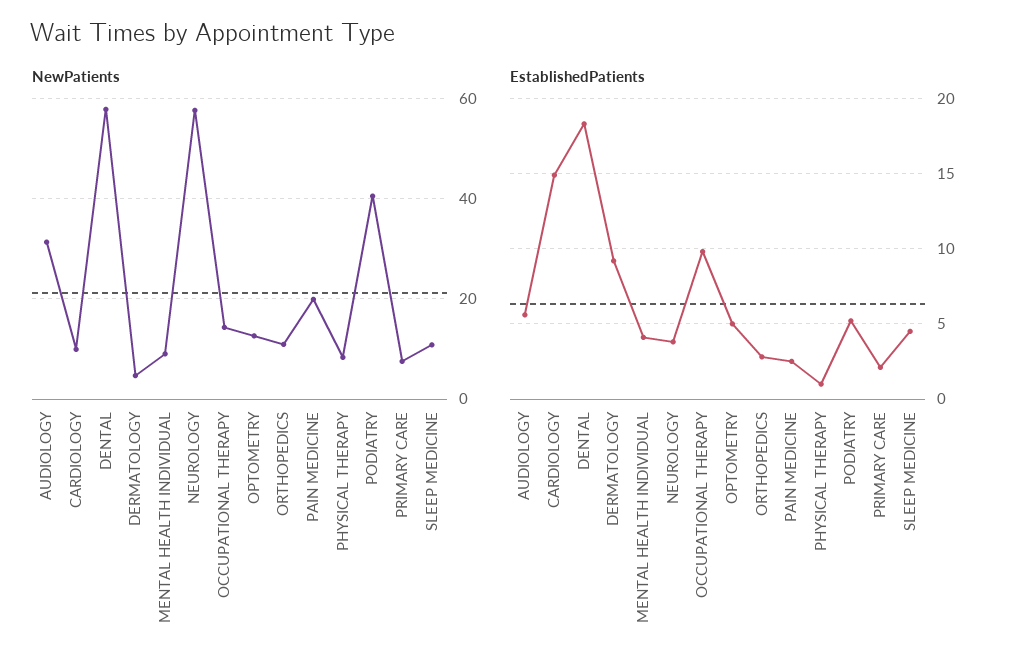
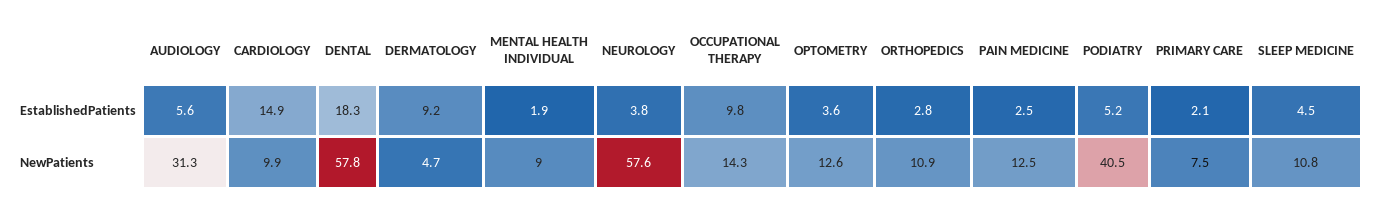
NewPatients, PAIN MEDICINE: 20 -> 12.5
NewPatients, PHYSICAL THERAPY: 8 -> none
EstablishedPatients, MENTAL HEALTH INDIVIDUAL: 4 -> 1.9
EstablishedPatients, OPTOMETRY: 5 -> 3.6
EstablishedPatients, PHYSICAL THERAPY: 1 -> none

